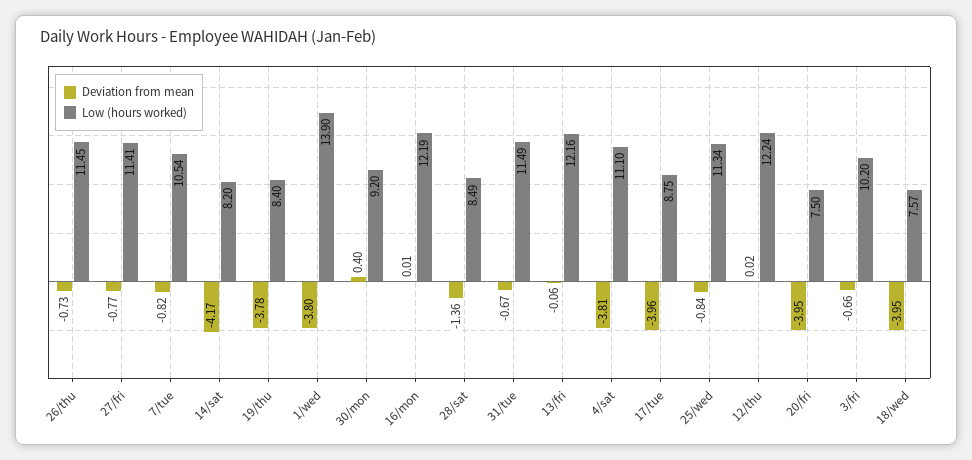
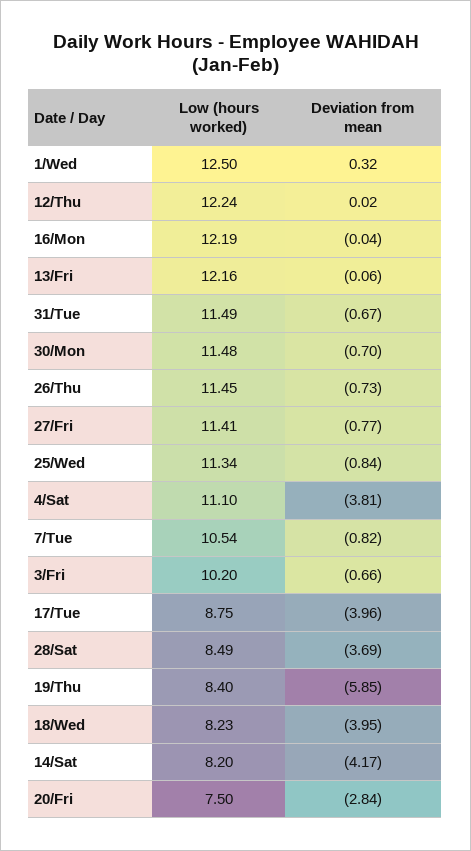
Deviation from mean, 19/thu: -3.78 -> -5.85
Deviation from mean, 1/wed: -3.8 -> 0.32
Low (hours worked), 1/wed: 13.9 -> 12.5
Deviation from mean, 30/mon: 0.4 -> -0.7
Low (hours worked), 30/mon: 9.2 -> 11.48
Deviation from mean, 16/mon: 0.01 -> -0.04
Deviation from mean, 28/sat: -1.36 -> -3.69
Deviation from mean, 20/fri: -3.95 -> -2.84
Low (hours worked), 18/wed: 7.57 -> 8.23

